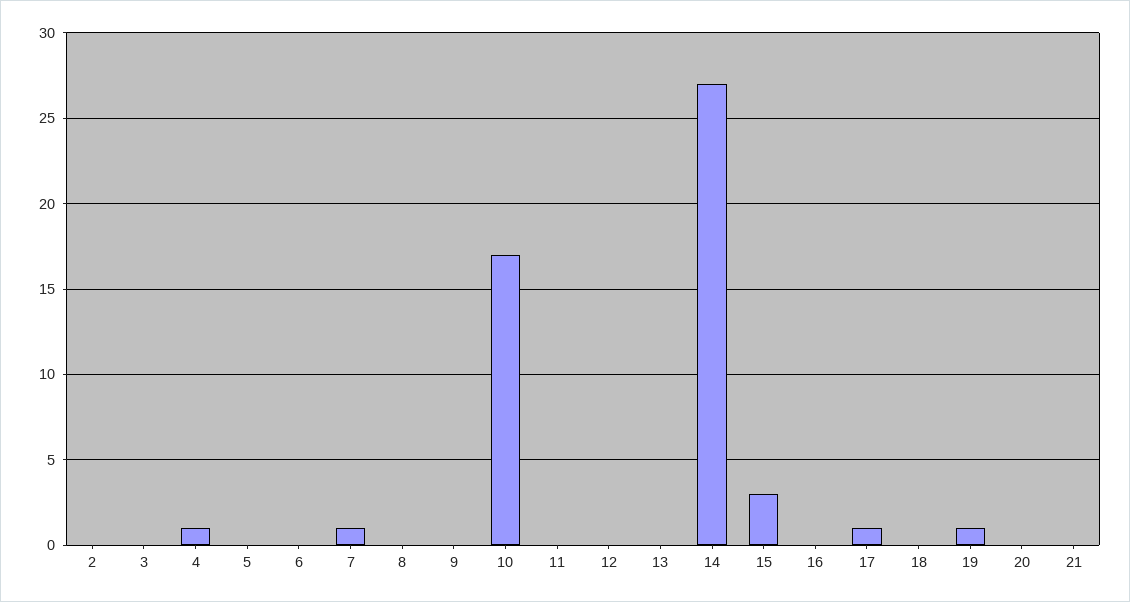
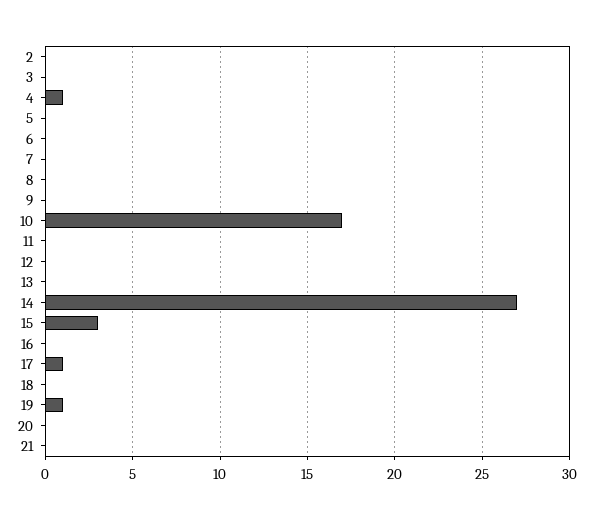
7: 1 -> 0

